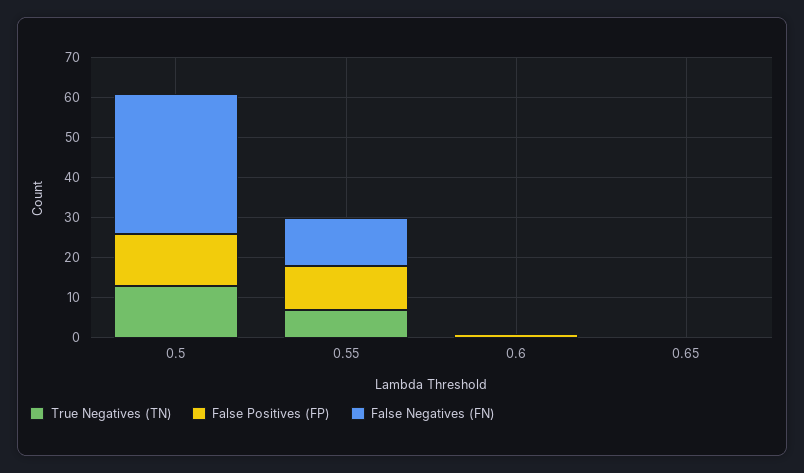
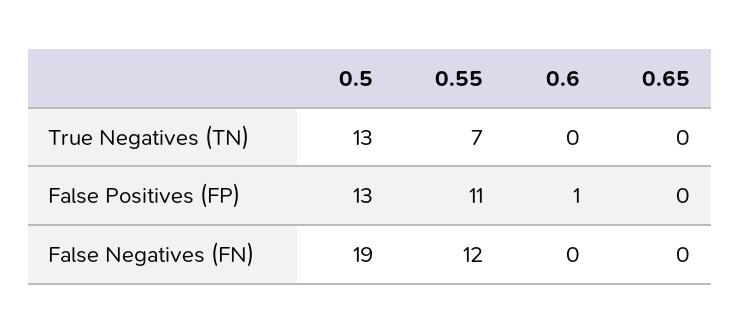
False Negatives (FN), 0.5: 35 -> 19

